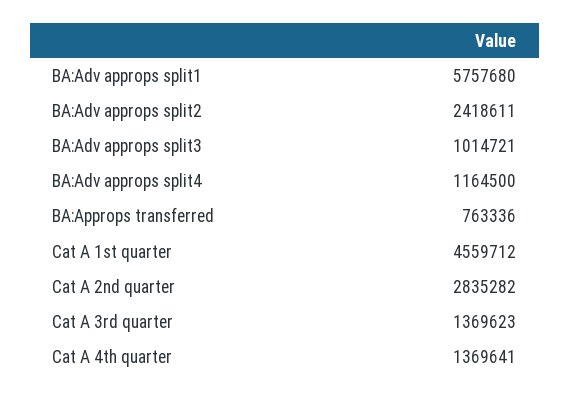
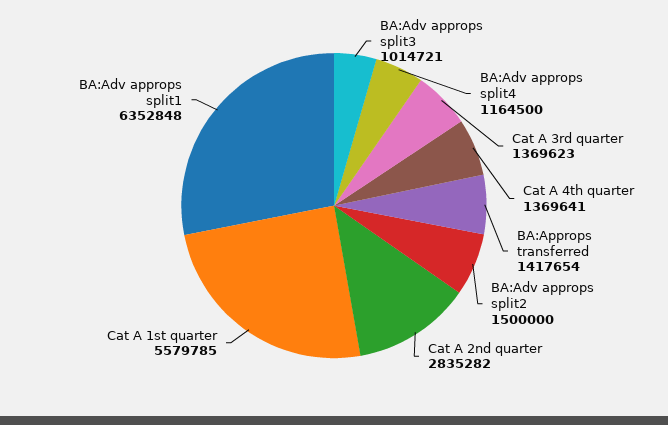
BA:Adv approps split1: 5757680 -> 6352848
BA:Adv approps split2: 2418611 -> 1500000
BA:Approps transferred: 763336 -> 1417654
Cat A 1st quarter: 4559712 -> 5579785

